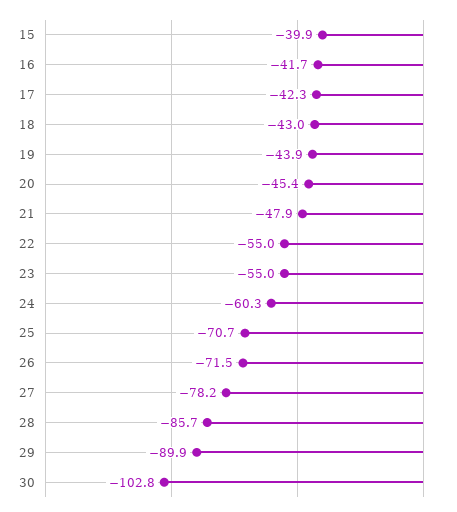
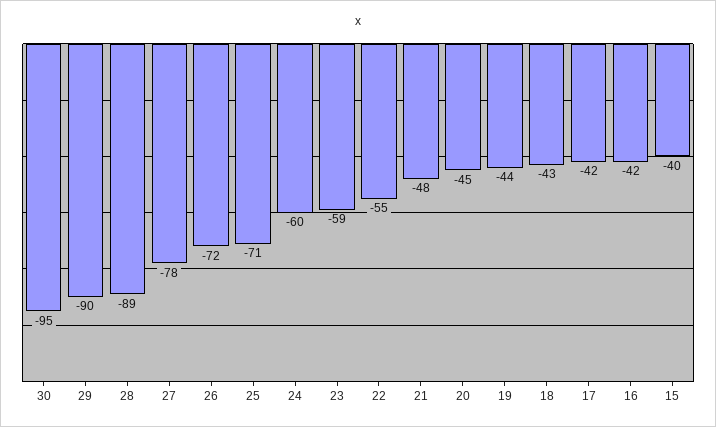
23: -55 -> -59
28: -85.7 -> -89
30: -102.8 -> -95

